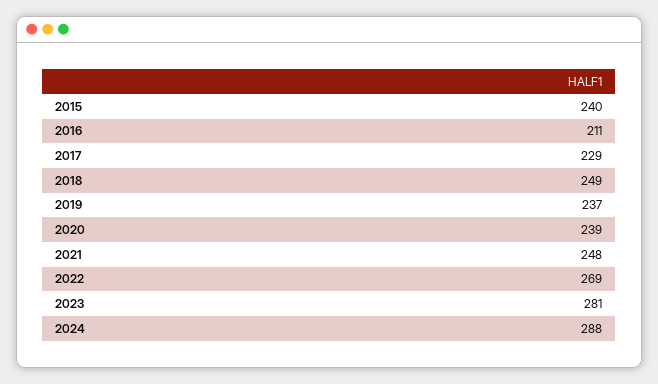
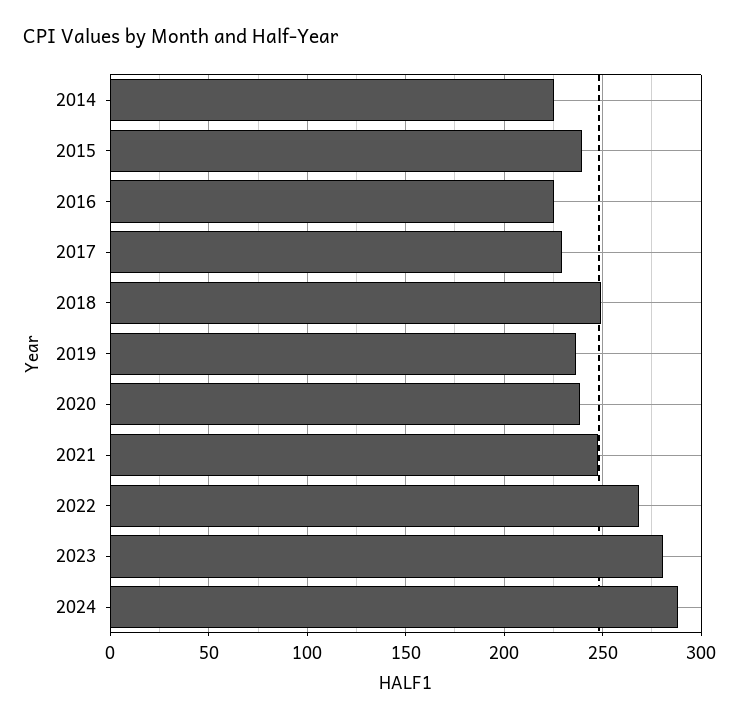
2016: 211 -> 225
2014: none -> 225

